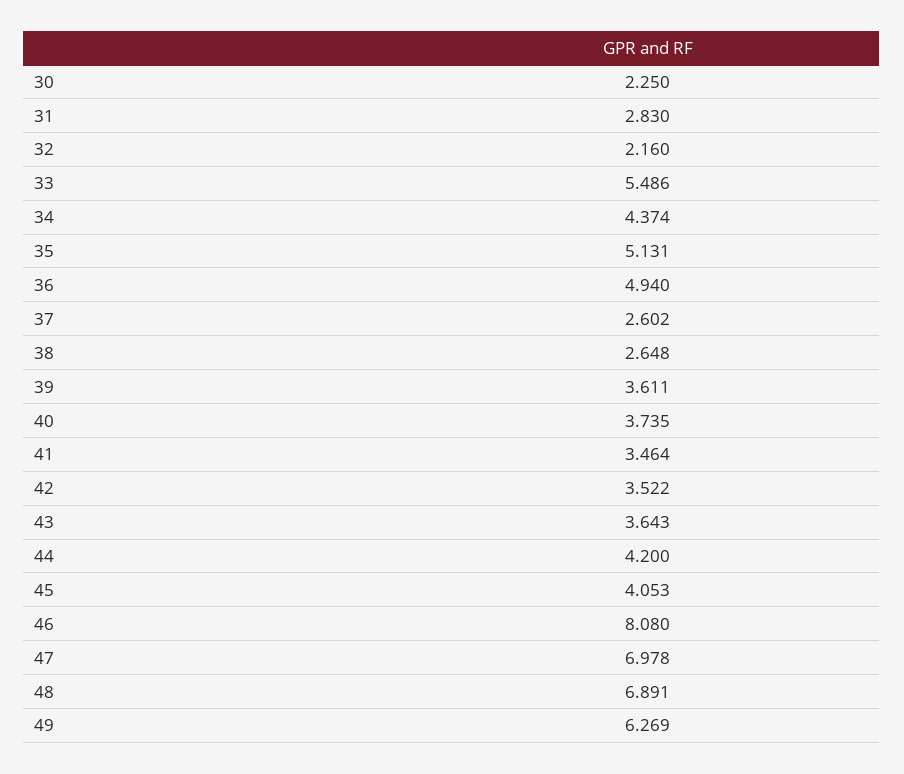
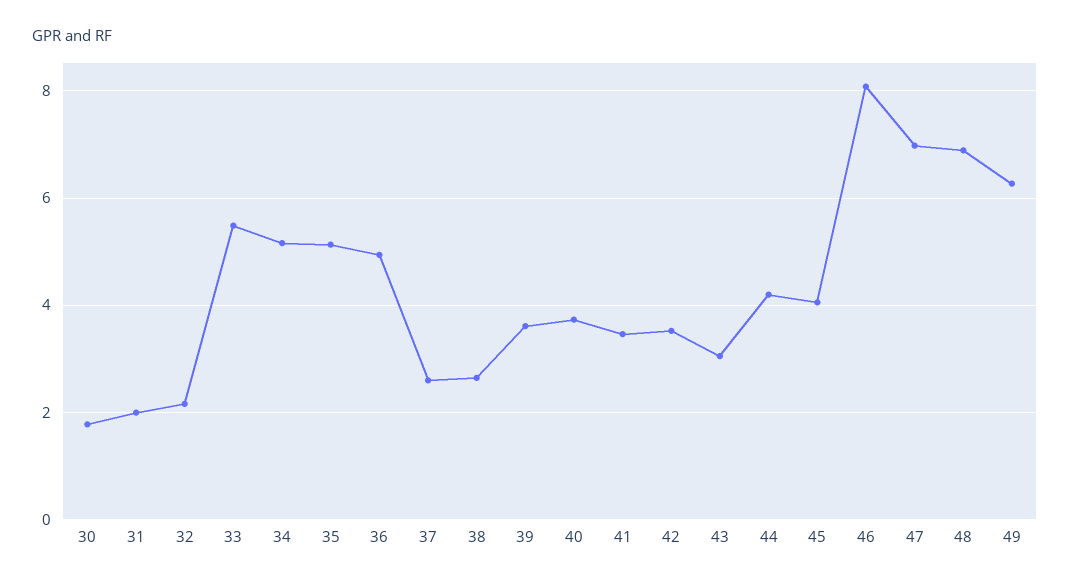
30: 2.25 -> 1.8
31: 2.83 -> 2
34: 4.374 -> 5.2
43: 3.643 -> 3

